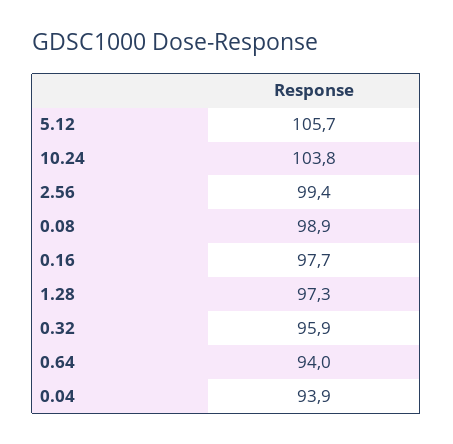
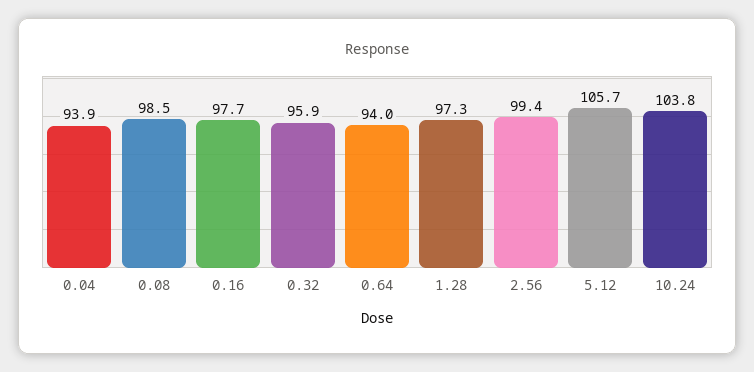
0.08: 98.9 -> 98.5

